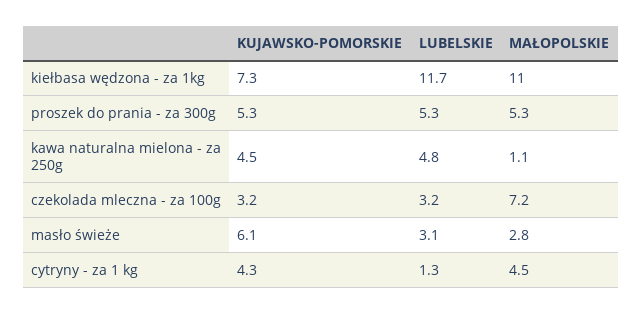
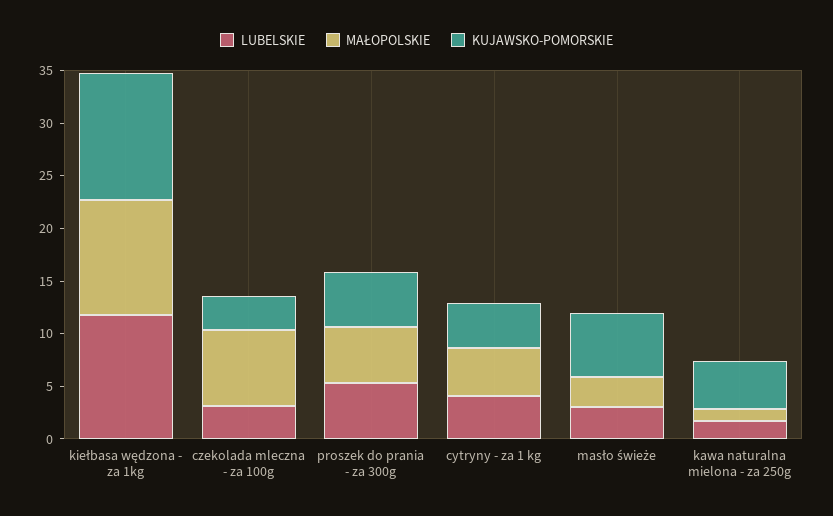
KUJAWSKO-POMORSKIE, kiełbasa wędzona - za 1kg: 7.3 -> 12
LUBELSKIE, kawa naturalna mielona - za 250g: 4.8 -> 2
LUBELSKIE, cytryny - za 1 kg: 1.3 -> 4

